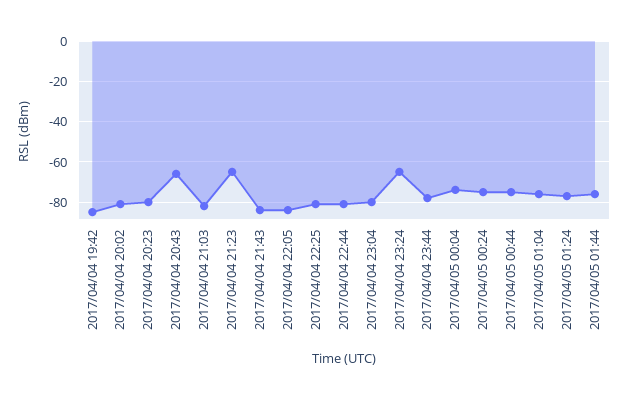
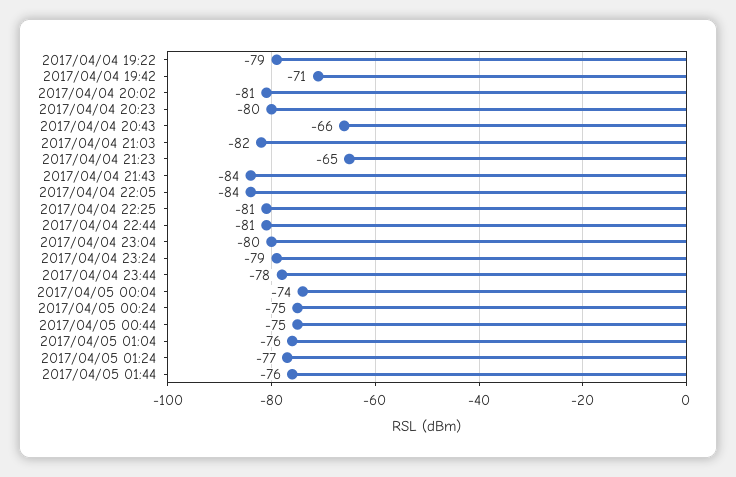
2017/04/04 19:42: -85 -> -71
2017/04/04 23:24: -65 -> -79
2017/04/04 19:22: none -> -79

